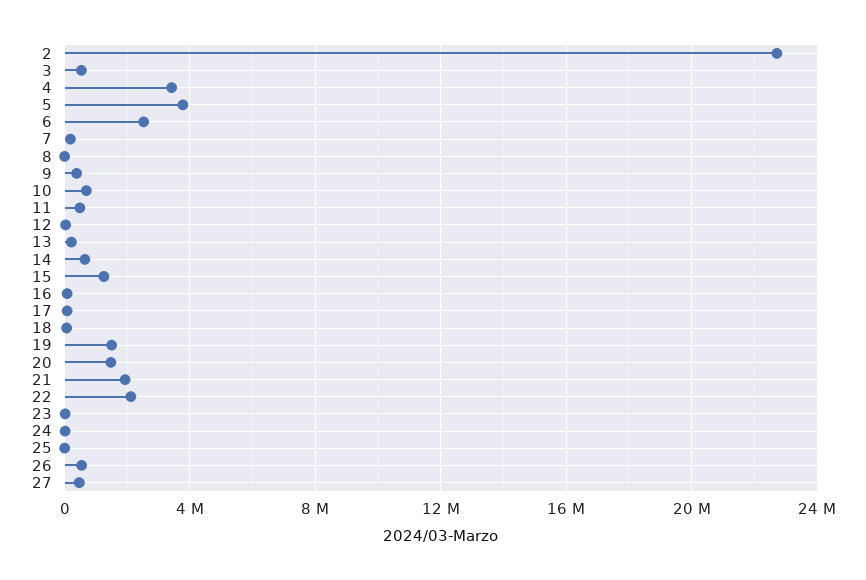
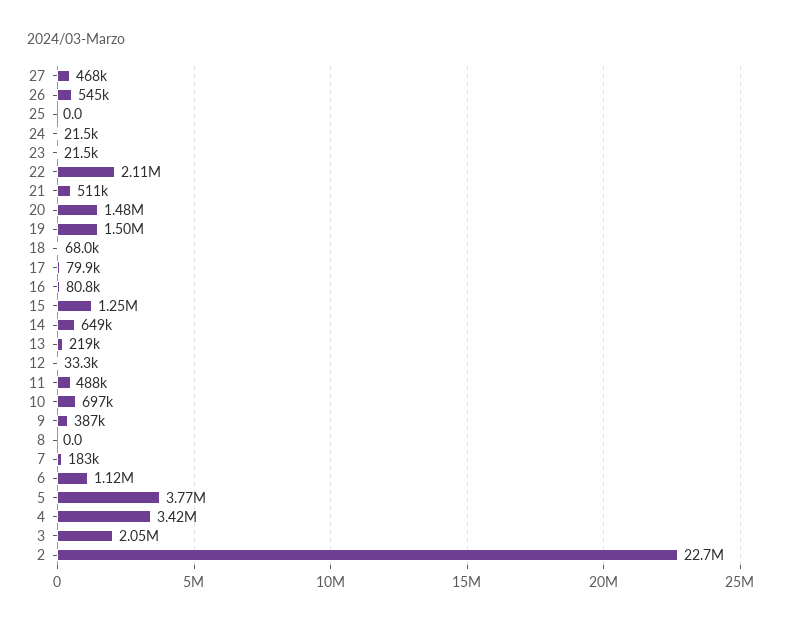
3: 500000 -> 2050000
6: 2500000 -> 1120000
21: 2000000 -> 511000

